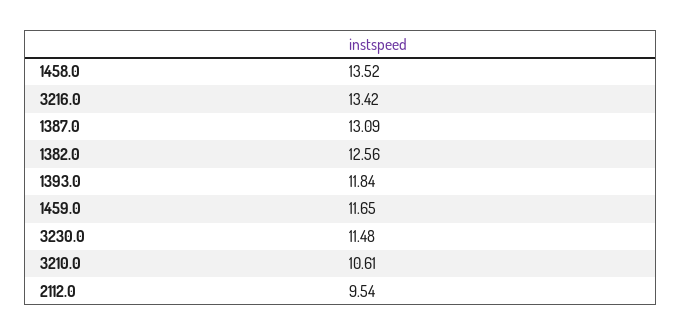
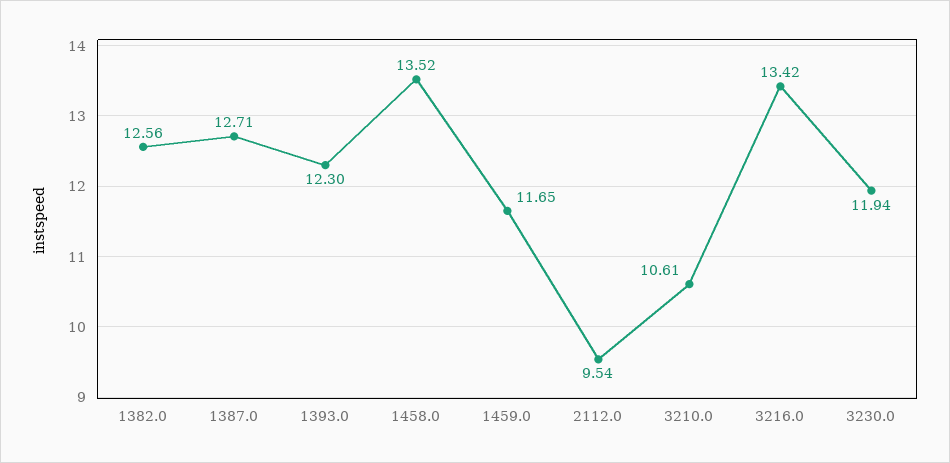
1387.0: 13.09 -> 12.71
1393.0: 11.84 -> 12.3
3230.0: 11.48 -> 11.94

